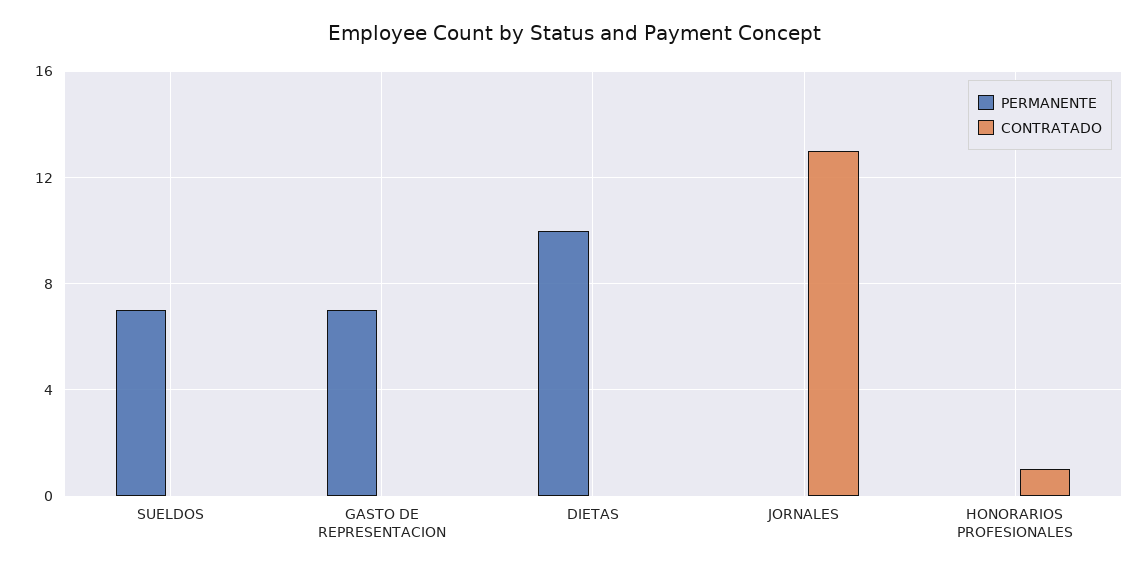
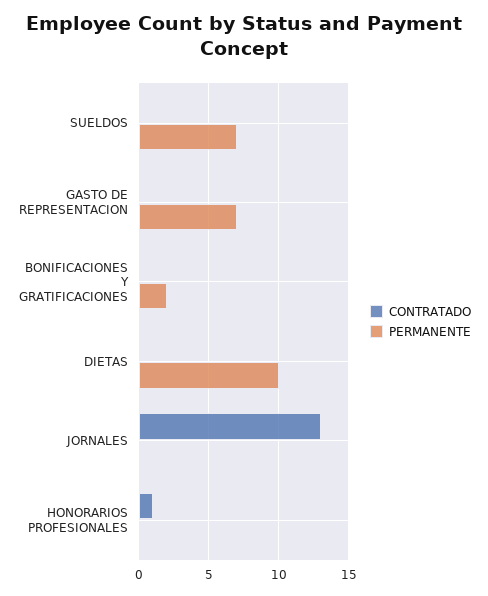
CONTRATADO, BONIFICACIONES Y GRATIFICACIONES: none -> 0
PERMANENTE, BONIFICACIONES Y GRATIFICACIONES: none -> 2

